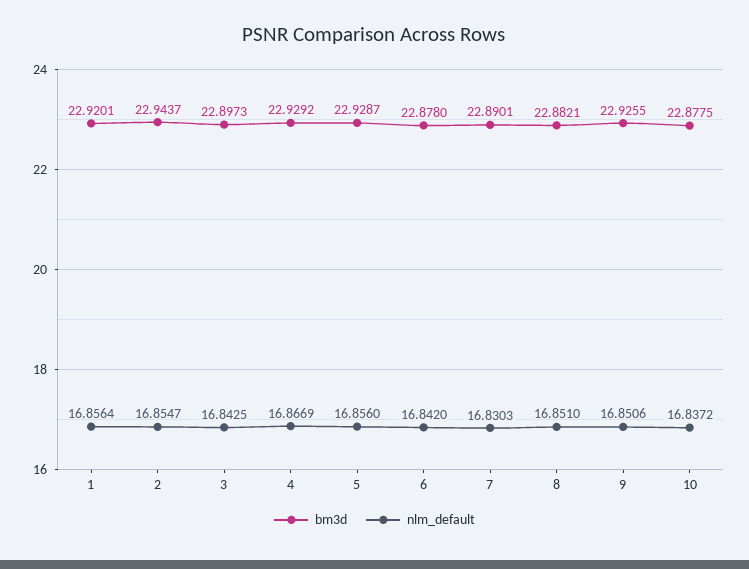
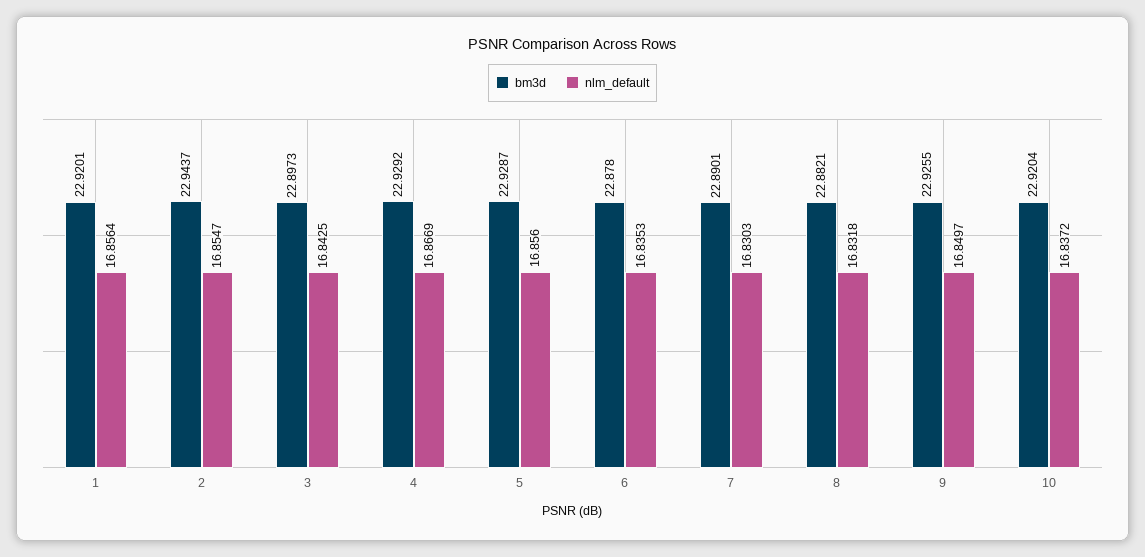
nlm_default, 6: 16.842 -> 16.8353
nlm_default, 8: 16.851 -> 16.8318
nlm_default, 9: 16.8506 -> 16.8497
bm3d, 10: 22.8775 -> 22.9204

